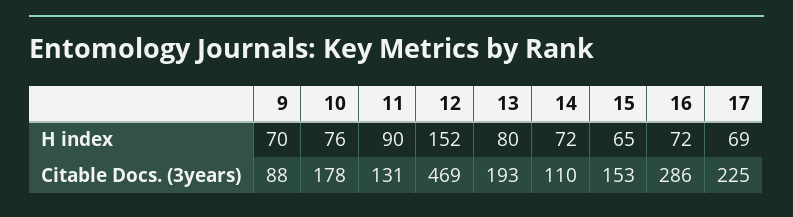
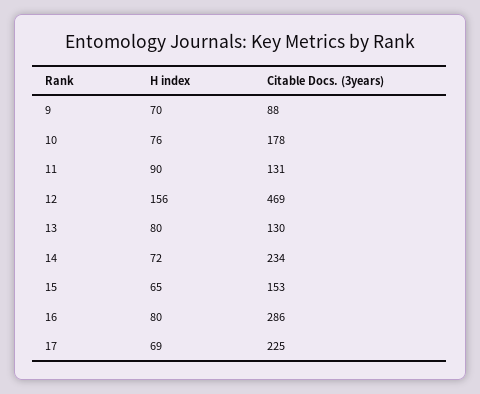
12, H index: 152 -> 156
16, H index: 72 -> 80
13, Citable Docs. (3years): 193 -> 130
14, Citable Docs. (3years): 110 -> 234

